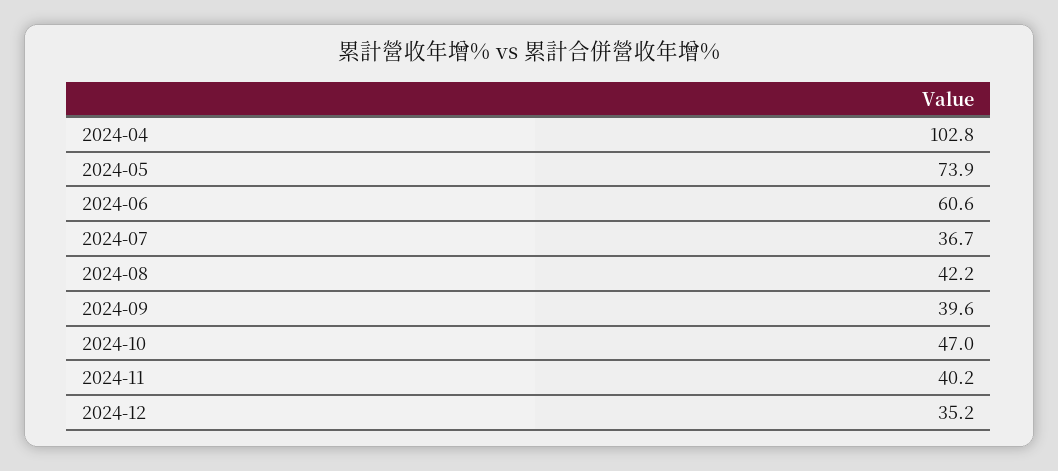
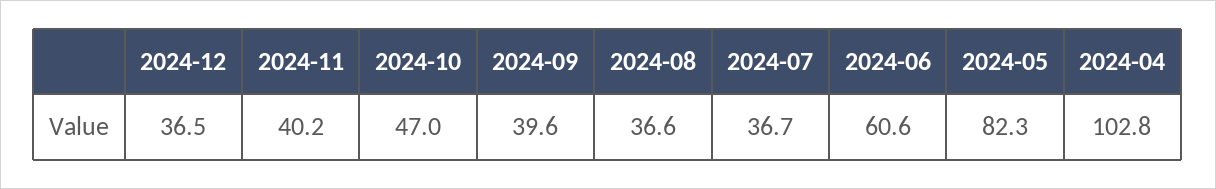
2024-05: 73.9 -> 82.3
2024-08: 42.2 -> 36.6
2024-12: 35.2 -> 36.5

